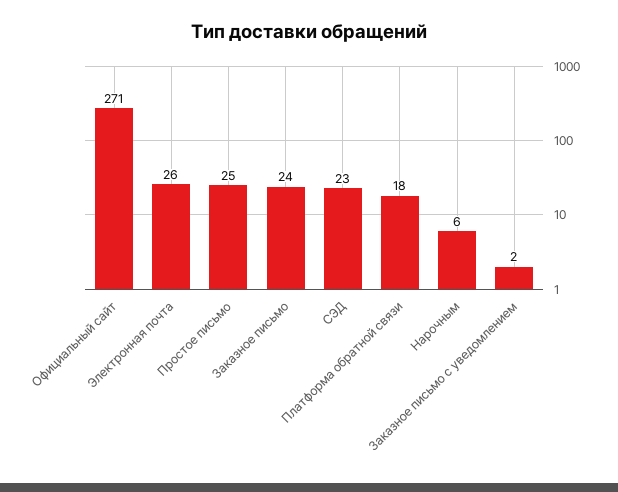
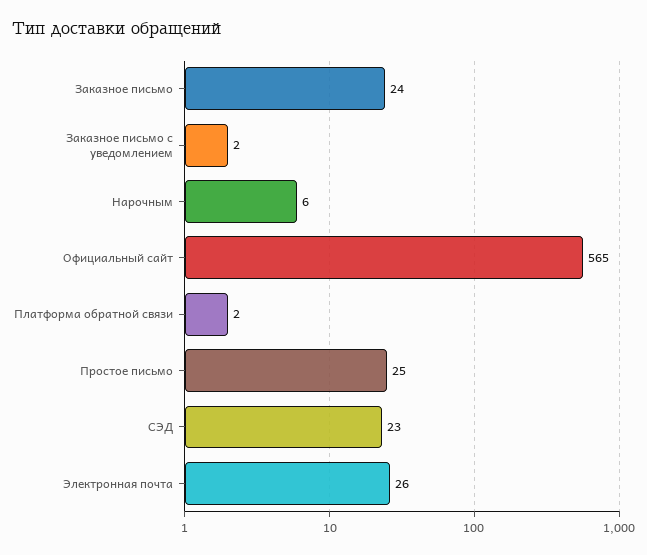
Официальный сайт: 271 -> 565
Платформа обратной связи: 18 -> 2

